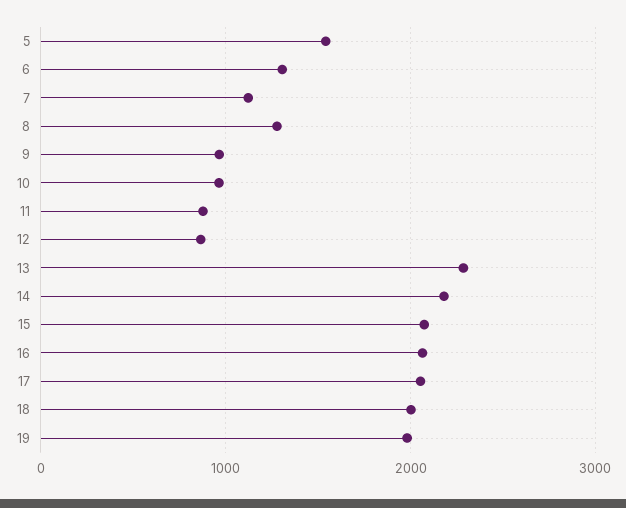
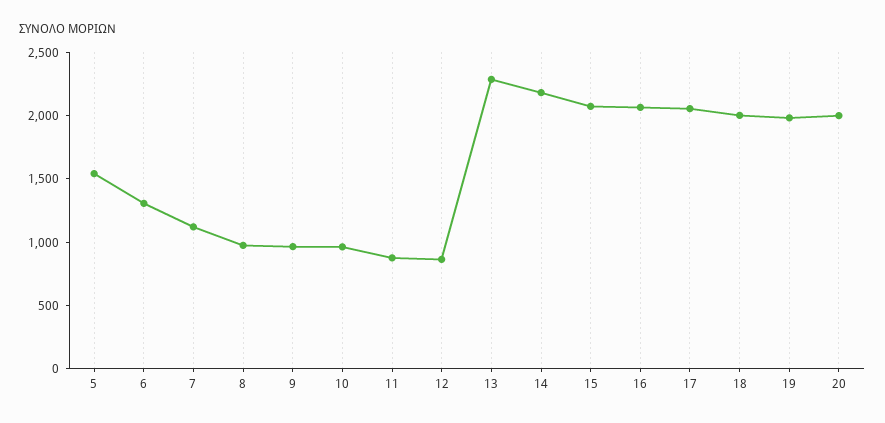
8: 1300 -> 1000
20: none -> 2000

